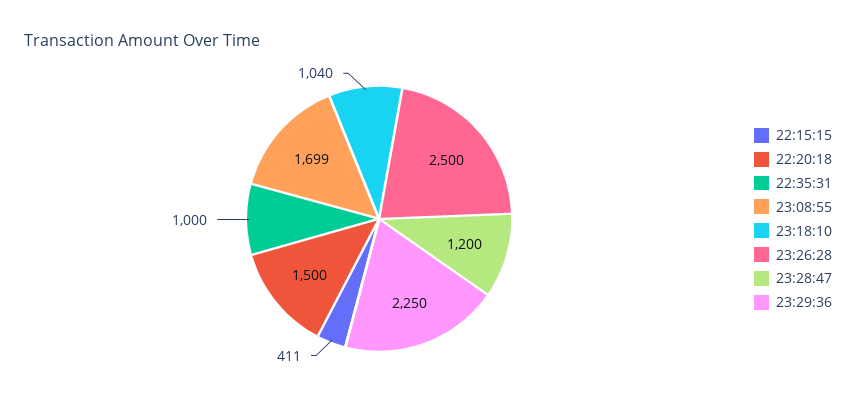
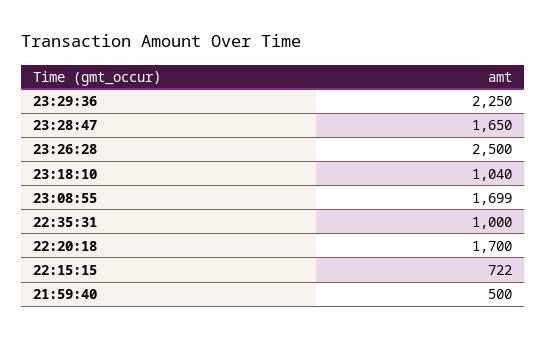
22:15:15: 411 -> 722
22:20:18: 1500 -> 1700
23:28:47: 1200 -> 1650
21:59:40: none -> 500

